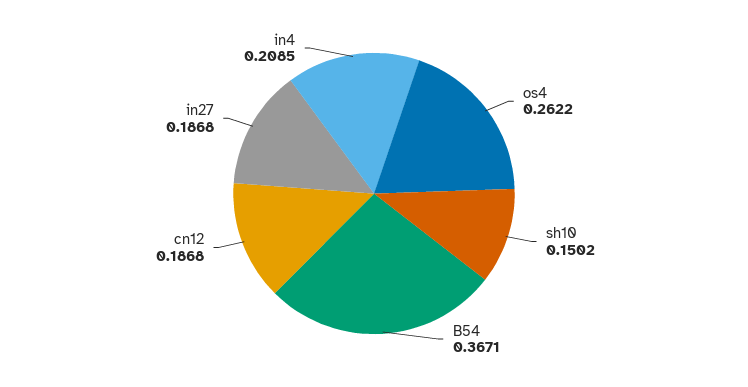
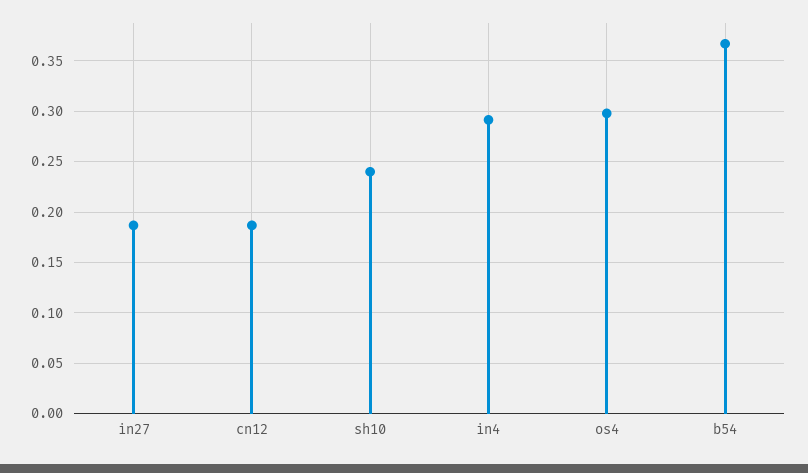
os4: 0.2622 -> 0.3
sh10: 0.1502 -> 0.24
in4: 0.2085 -> 0.29

